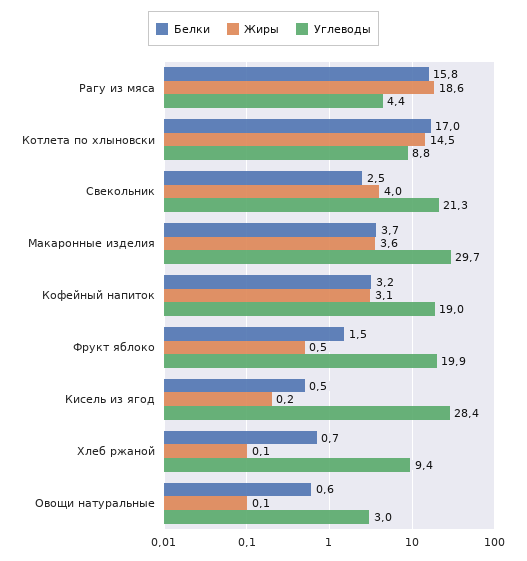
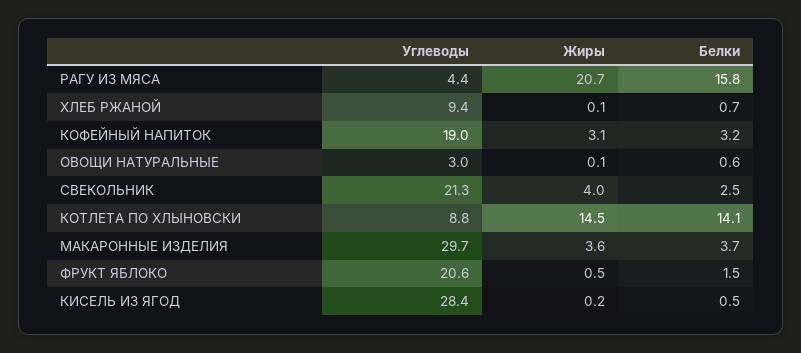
Жиры, Рагу из мяса: 18.6 -> 20.7
Белки, Котлета по хлыновски: 17 -> 14.1
Углеводы, Фрукт яблоко: 19.9 -> 20.6

